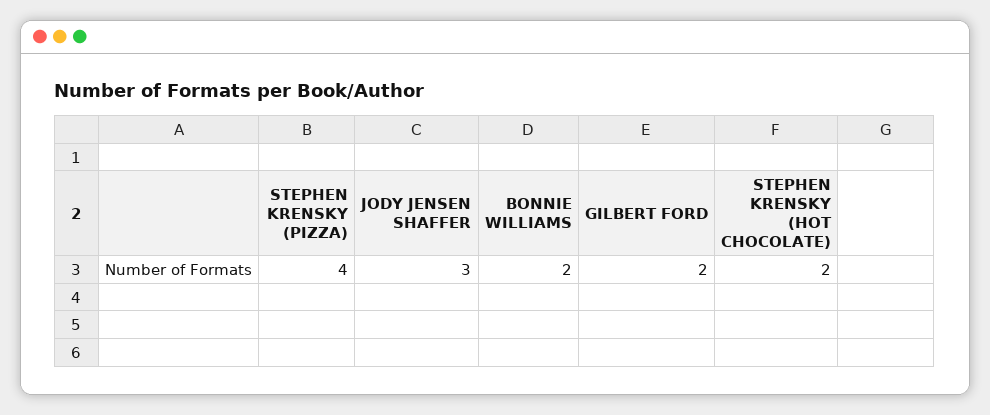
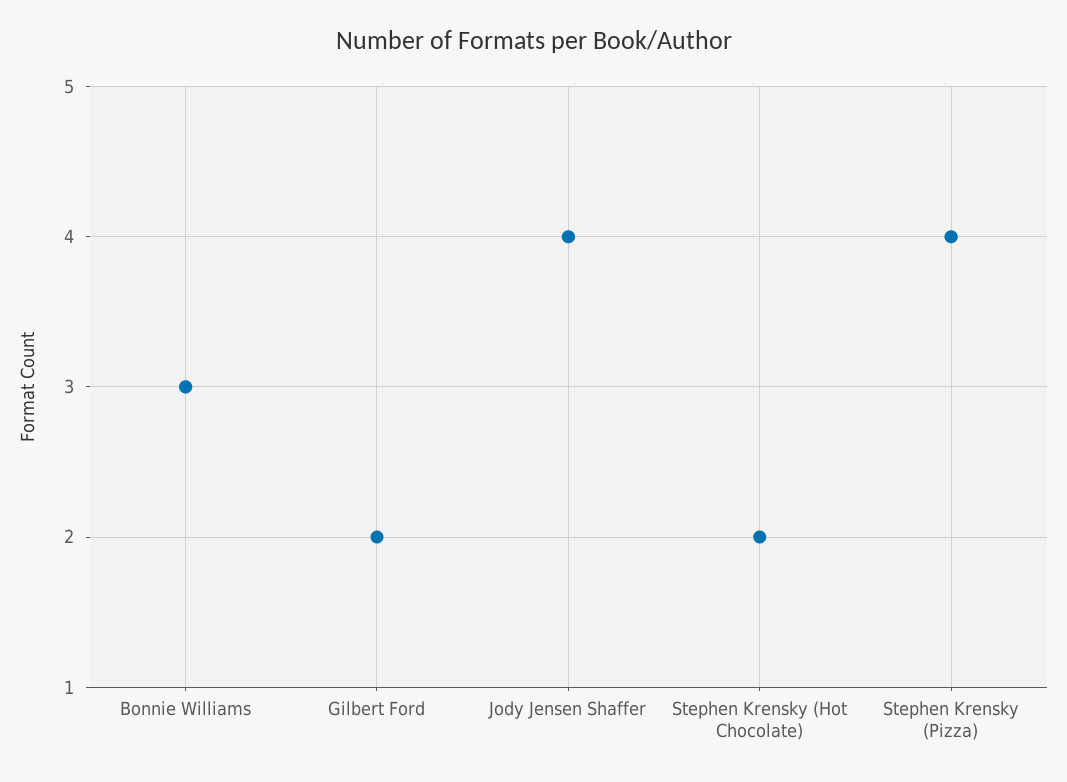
JODY JENSEN SHAFFER: 3 -> 4
BONNIE WILLIAMS: 2 -> 3

